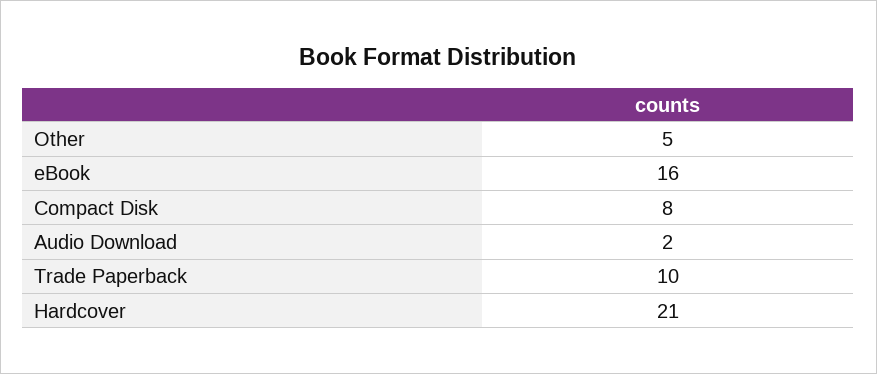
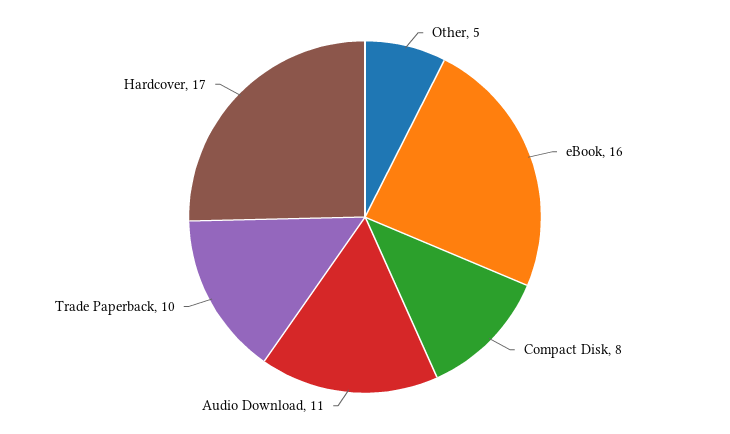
Audio Download: 2 -> 11
Hardcover: 21 -> 17

